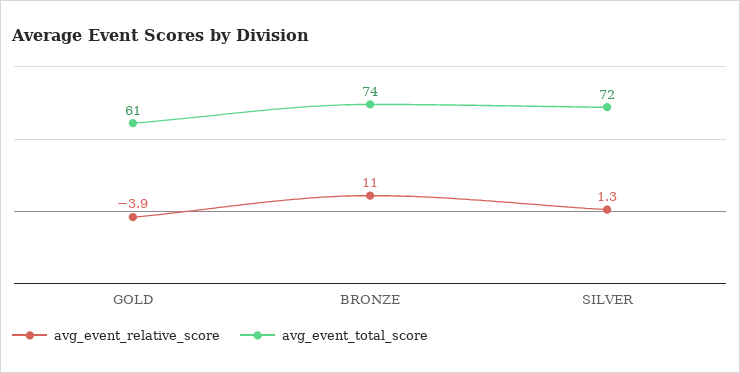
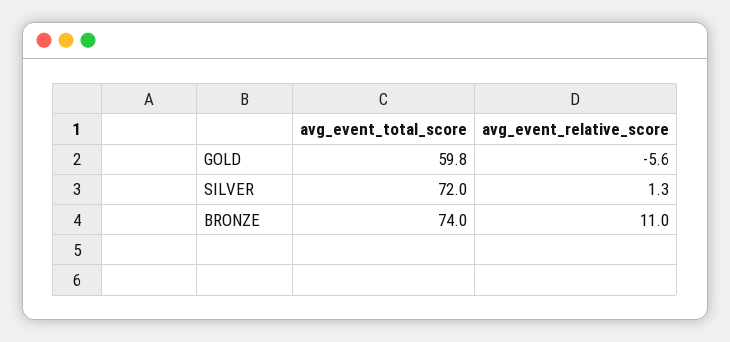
avg_event_relative_score, GOLD: -3.9 -> -5.6
avg_event_total_score, GOLD: 61 -> 59.8

